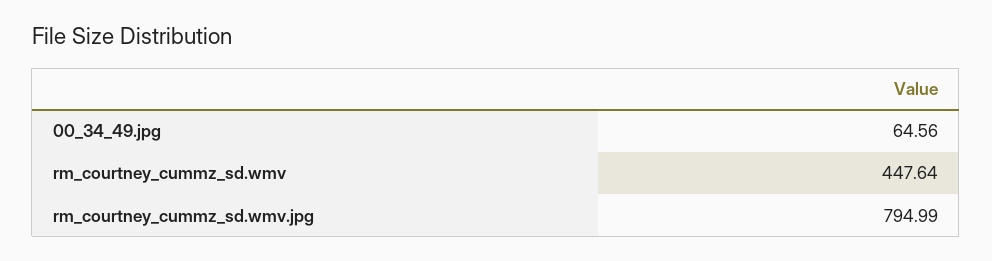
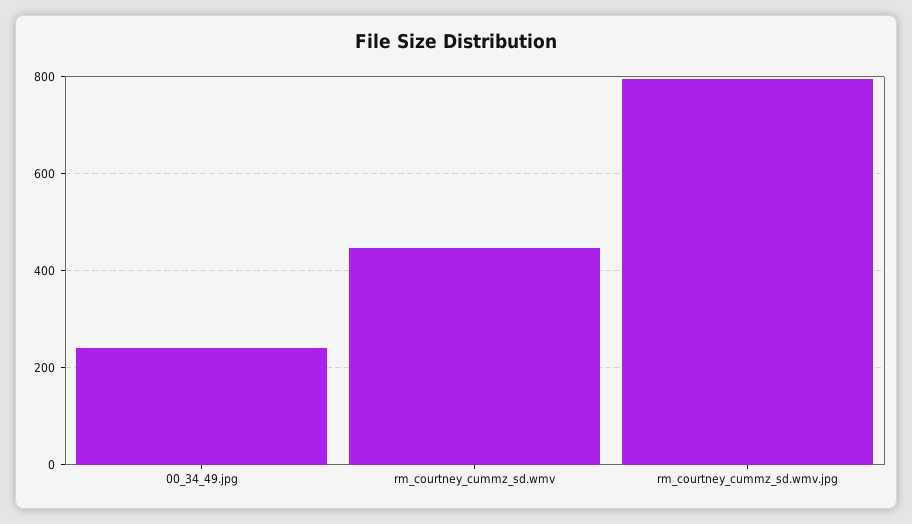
00_34_49.jpg: 64.56 -> 240

